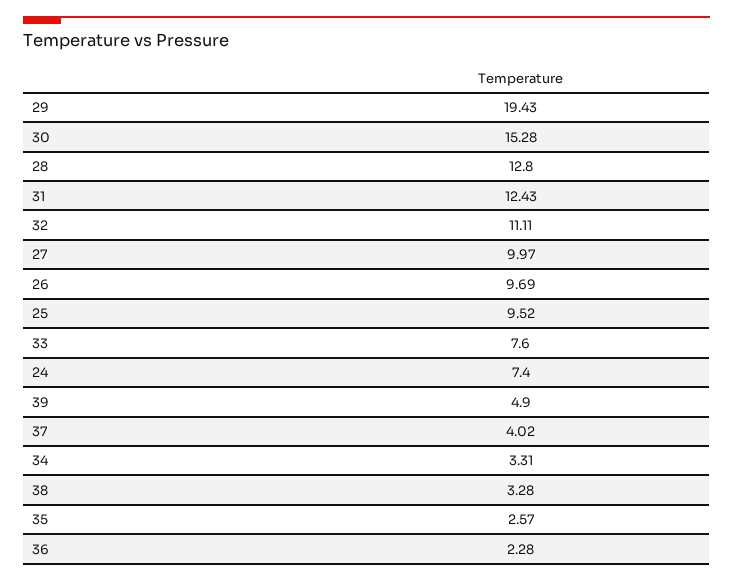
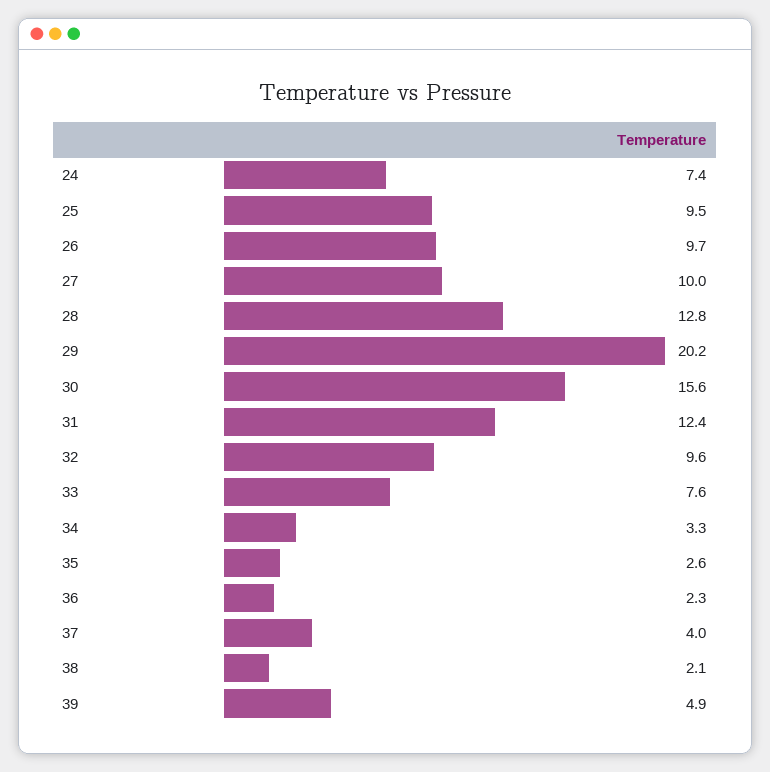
29: 19.43 -> 20.2
30: 15.28 -> 15.6
32: 11.11 -> 9.6
38: 3.28 -> 2.1

